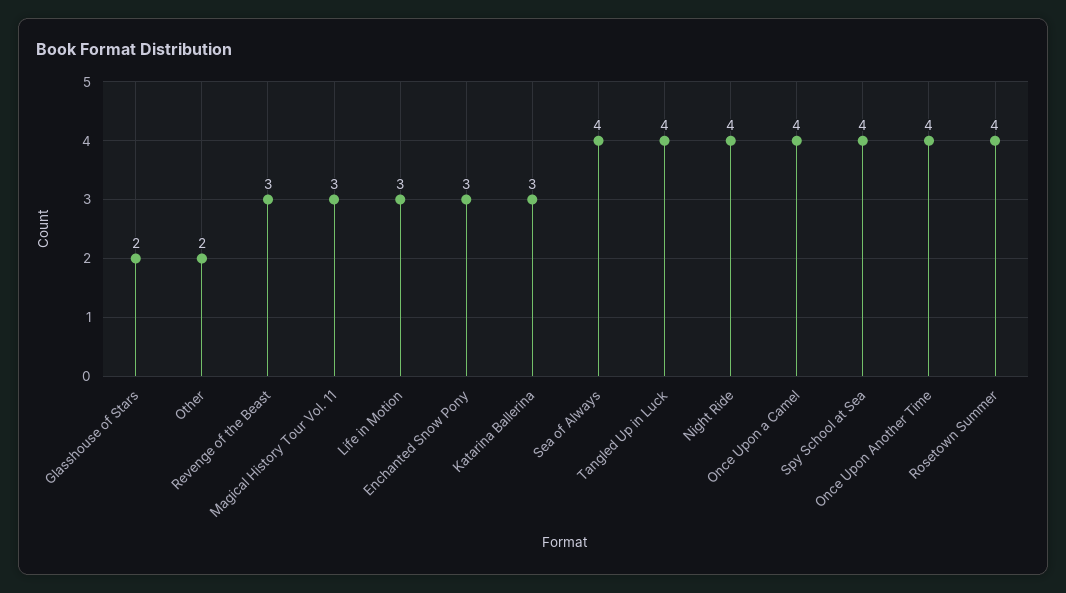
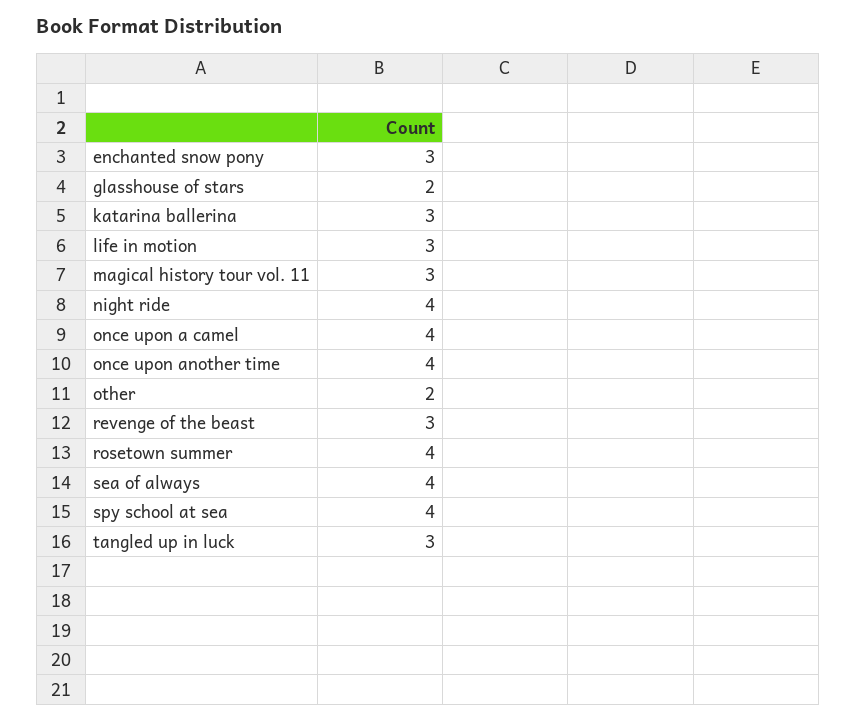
Tangled Up in Luck: 4 -> 3

